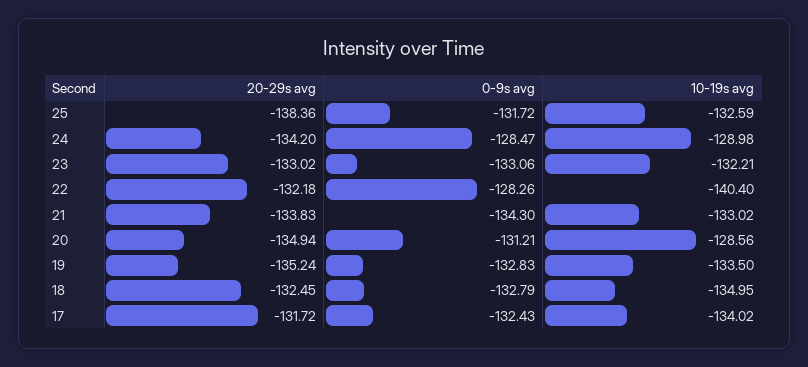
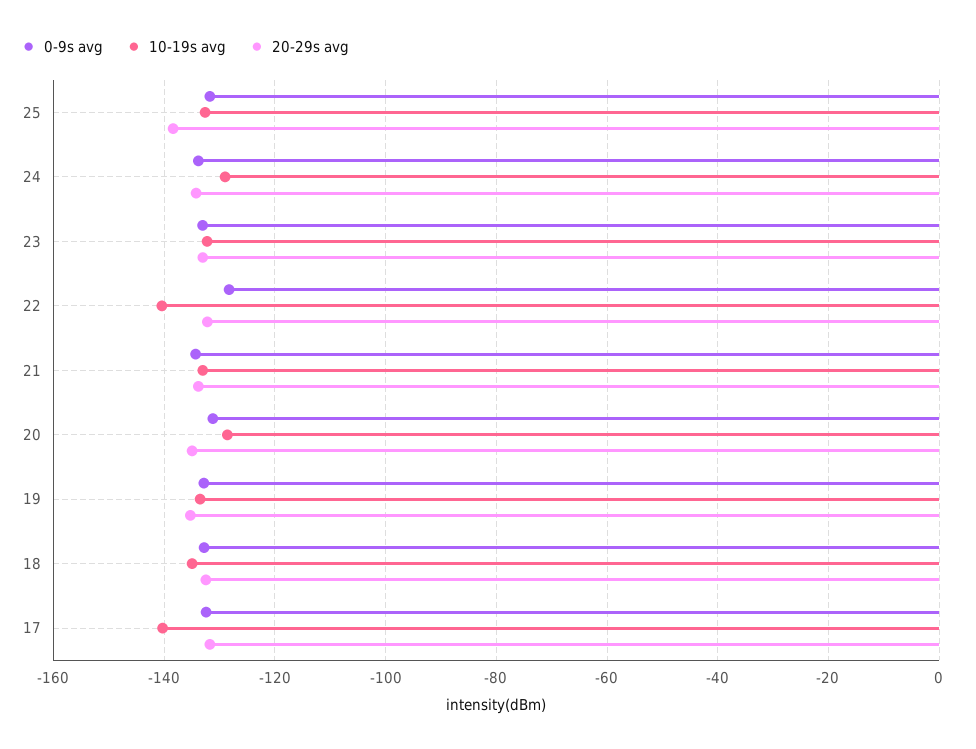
0-9s avg, 24: -128.47 -> -134
10-19s avg, 17: -134.02 -> -140

